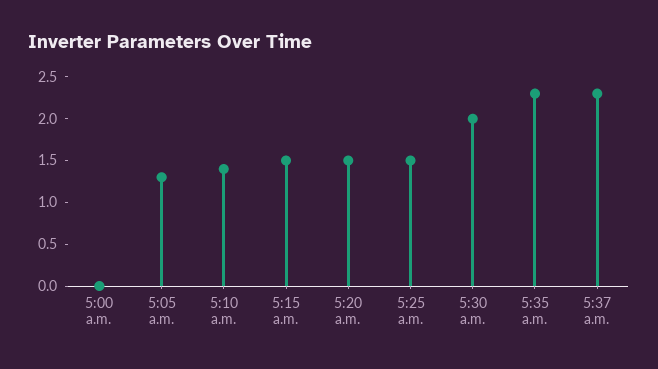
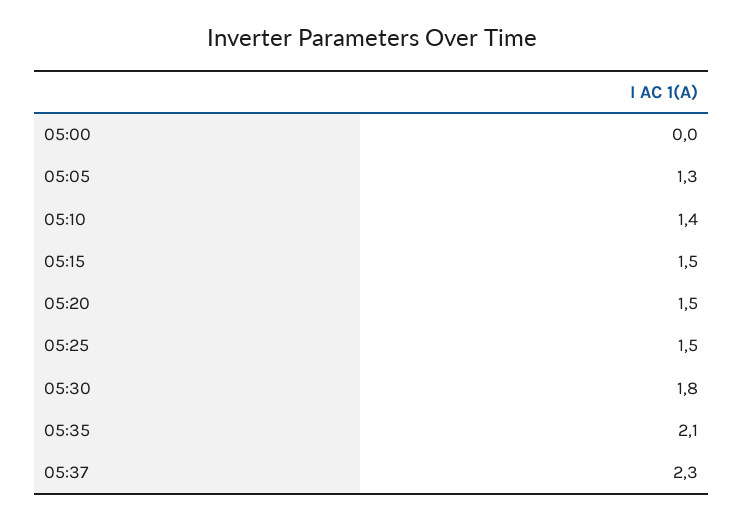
5:30 a.m.: 2 -> 1.8
5:35 a.m.: 2.3 -> 2.1

